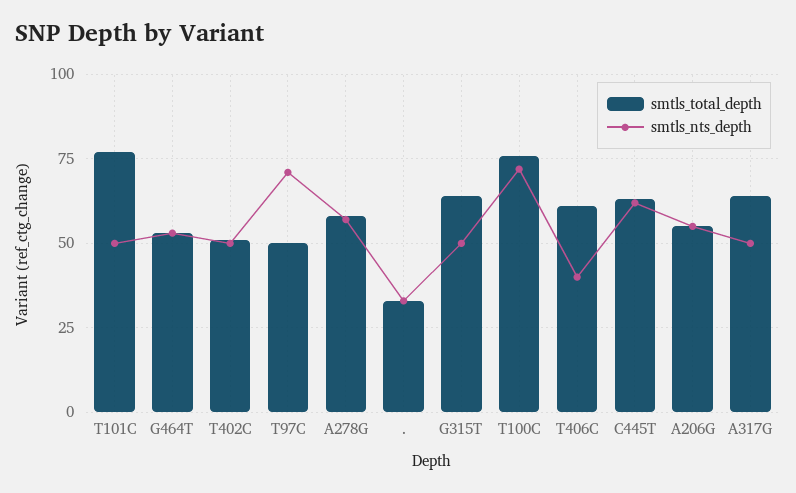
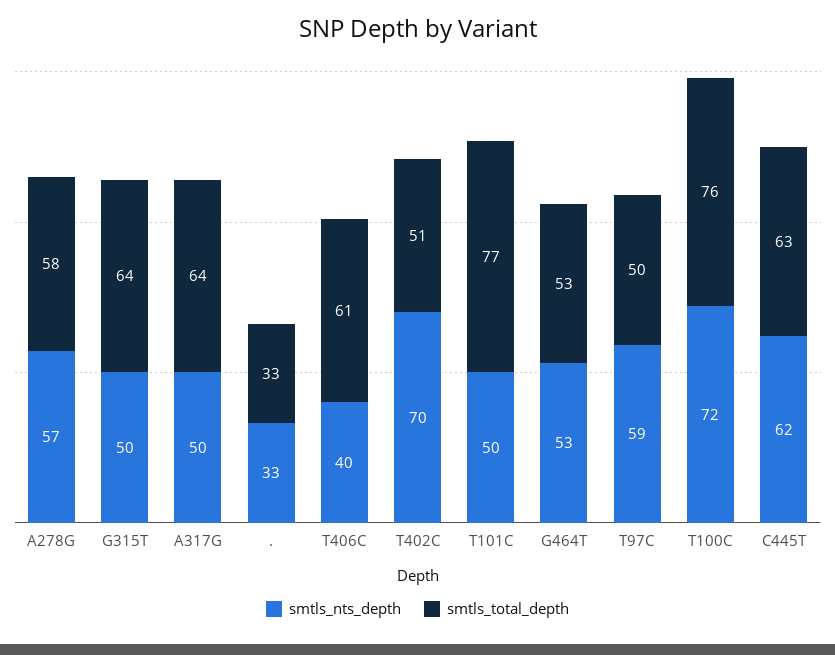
smtls_nts_depth, T402C: 50 -> 70
smtls_nts_depth, T97C: 70 -> 59
smtls_total_depth, A206G: 55 -> none
smtls_nts_depth, A206G: 55 -> none

